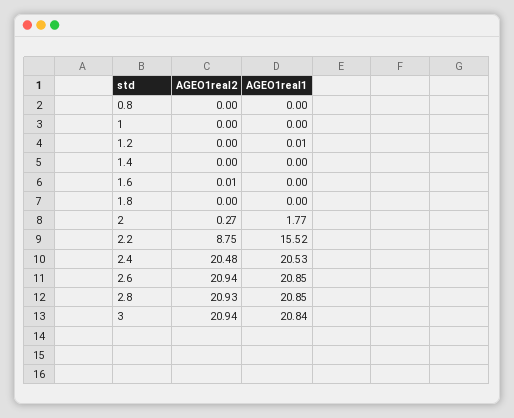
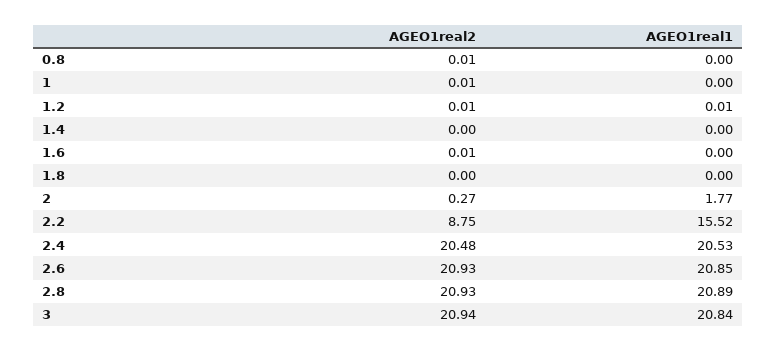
AGEO1real2, 0.8: 0 -> 0.01
AGEO1real2, 1: 0 -> 0.01
AGEO1real2, 1.2: 0 -> 0.01
AGEO1real2, 2.6: 20.94 -> 20.93
AGEO1real1, 2.8: 20.85 -> 20.89

